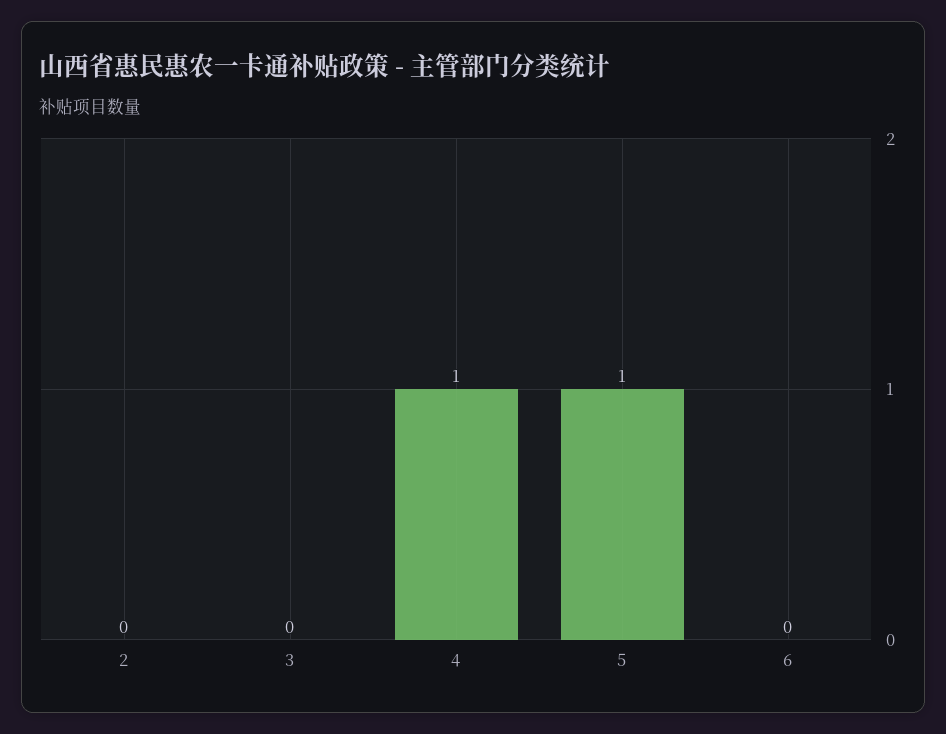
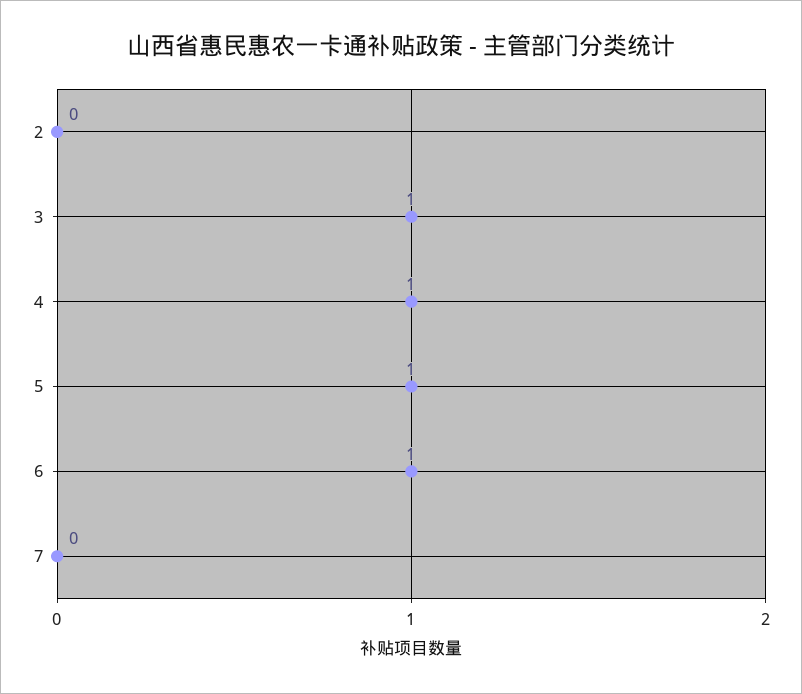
3: 0 -> 1
6: 0 -> 1
7: none -> 0

